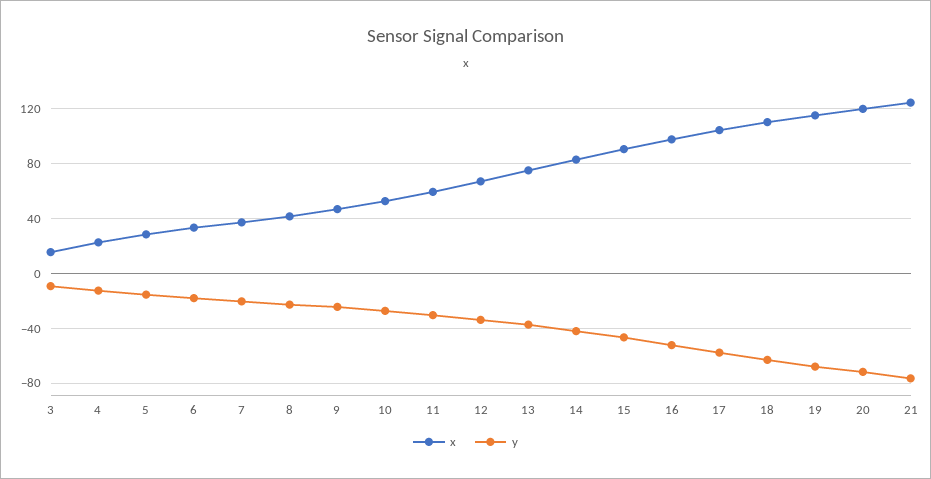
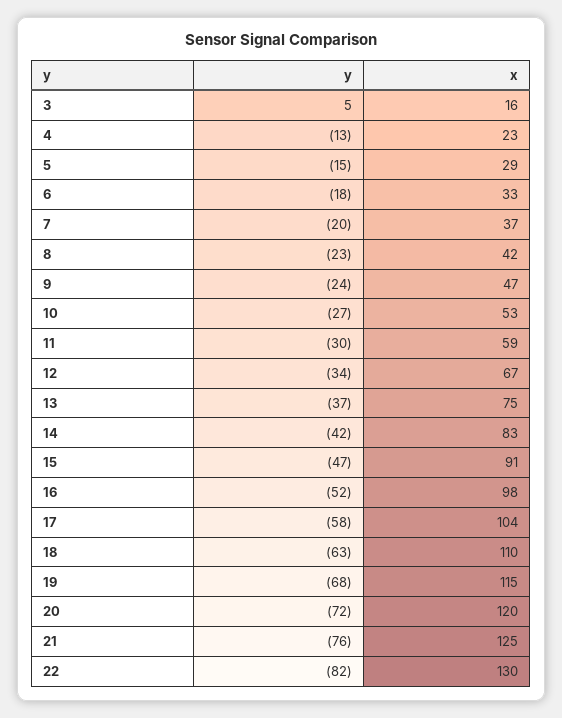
y, 3: -10 -> 5
y, 22: none -> -82
x, 22: none -> 130

